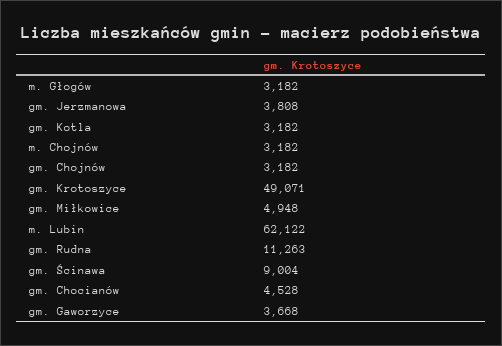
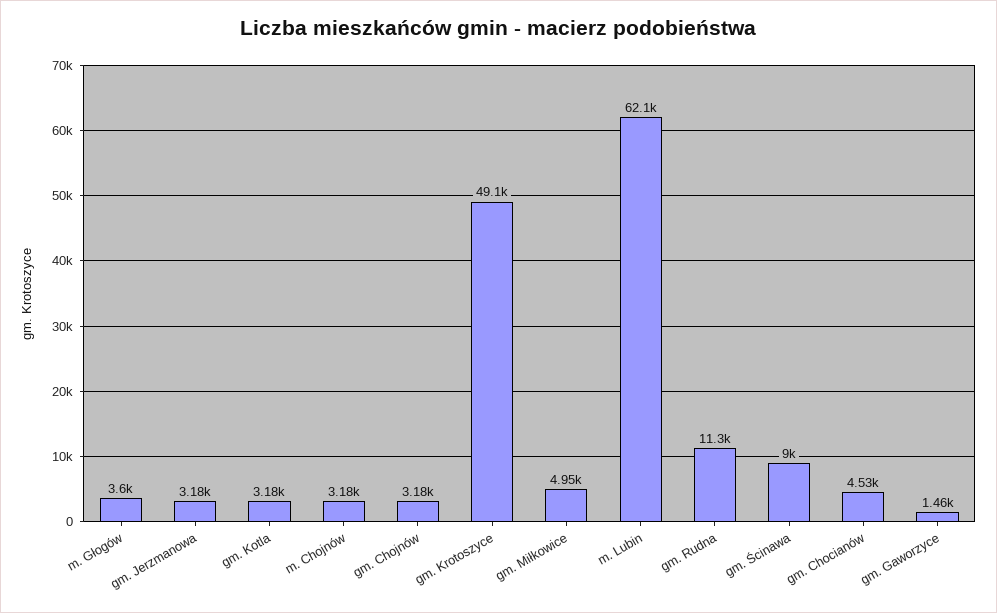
m. Głogów: 3182 -> 3600
gm. Jerzmanowa: 3808 -> 3180
gm. Gaworzyce: 3668 -> 1460

